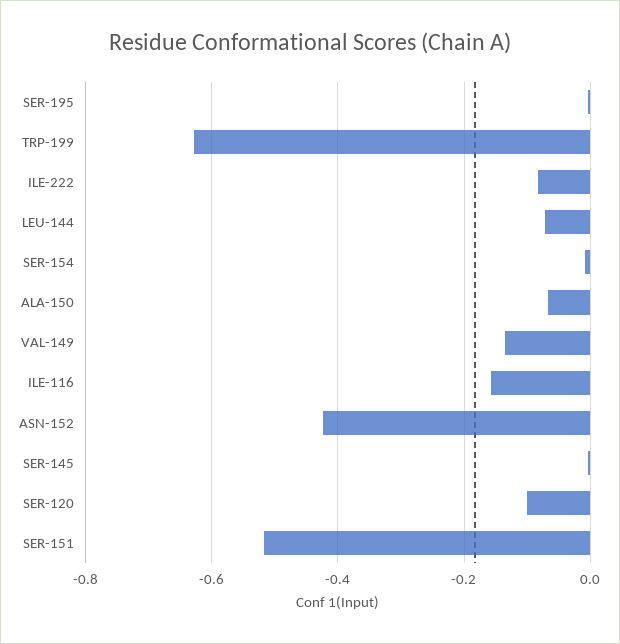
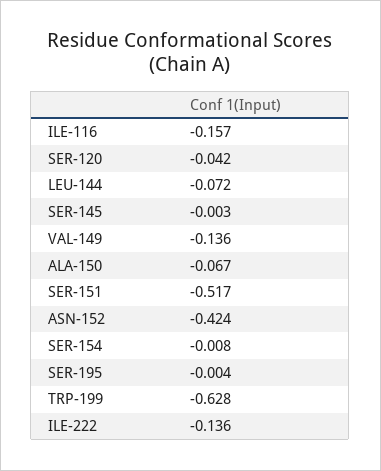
ILE-222: -0.08 -> -0.136
SER-120: -0.1 -> -0.042

